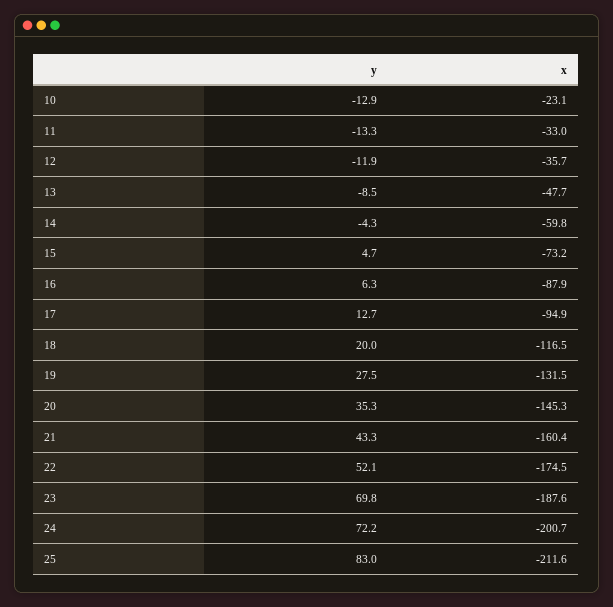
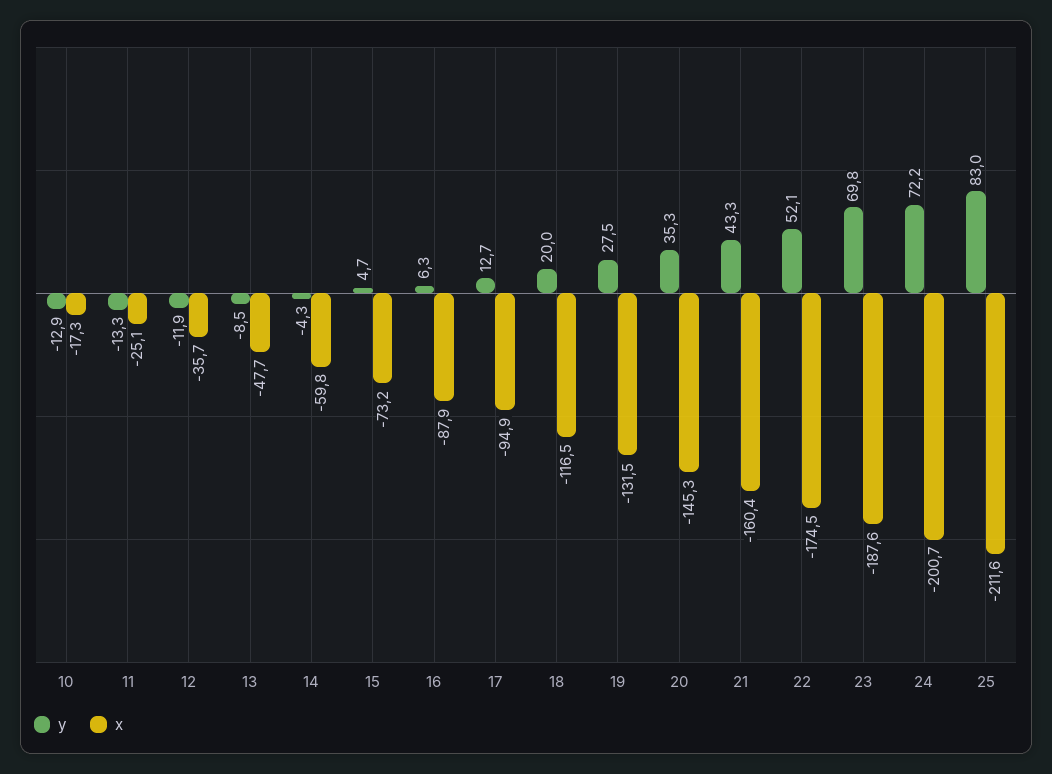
x, 10: -23.1 -> -17.3
x, 11: -33 -> -25.1

